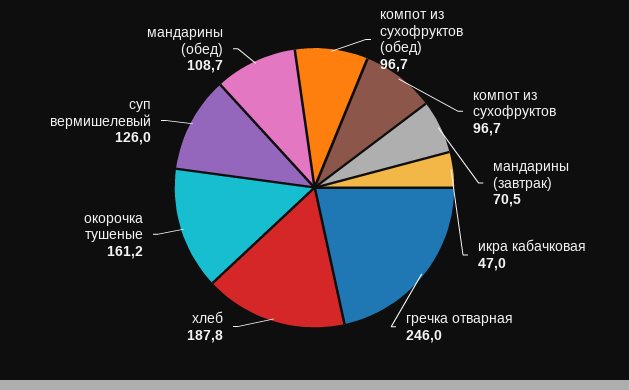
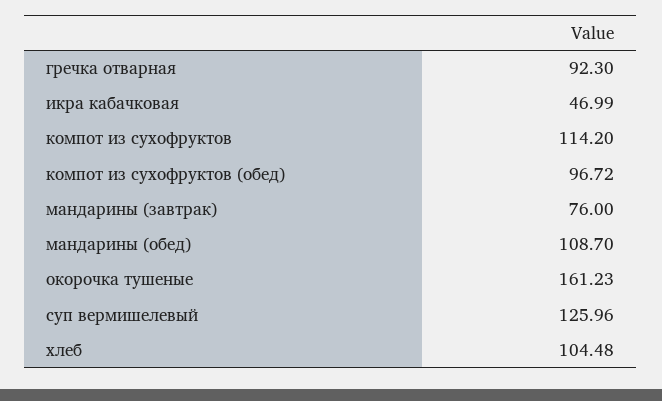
компот из сухофруктов: 96.7 -> 114.2
мандарины (завтрак): 70.5 -> 76
гречка отварная: 246 -> 92.3
хлеб: 187.8 -> 104.48

